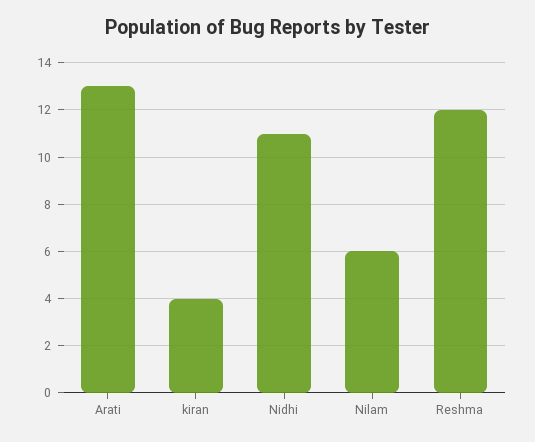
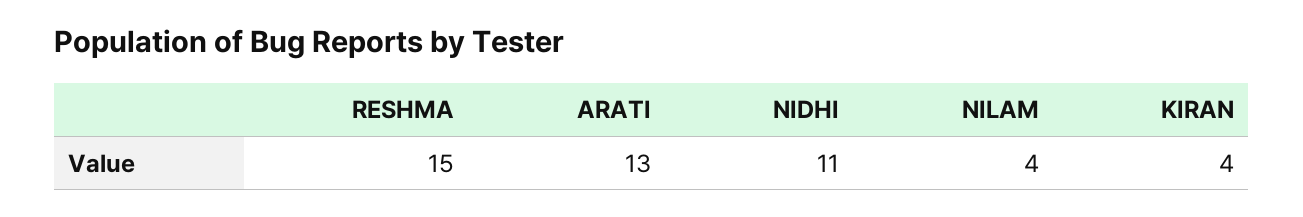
Nilam: 6 -> 4
Reshma: 12 -> 15

